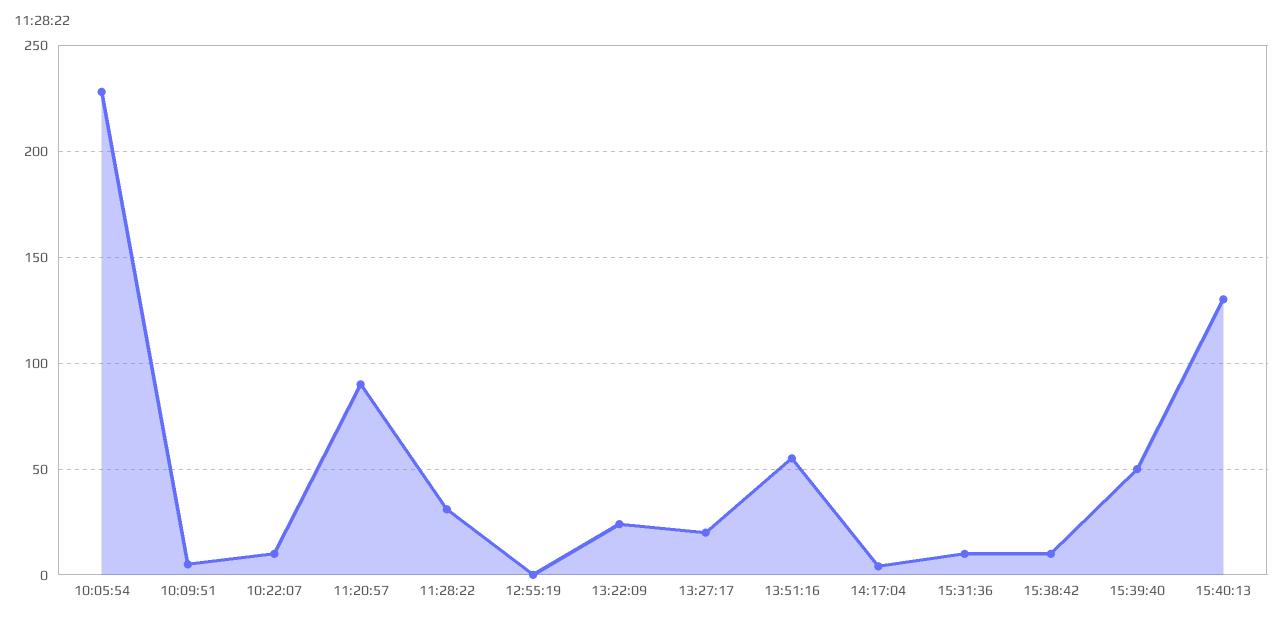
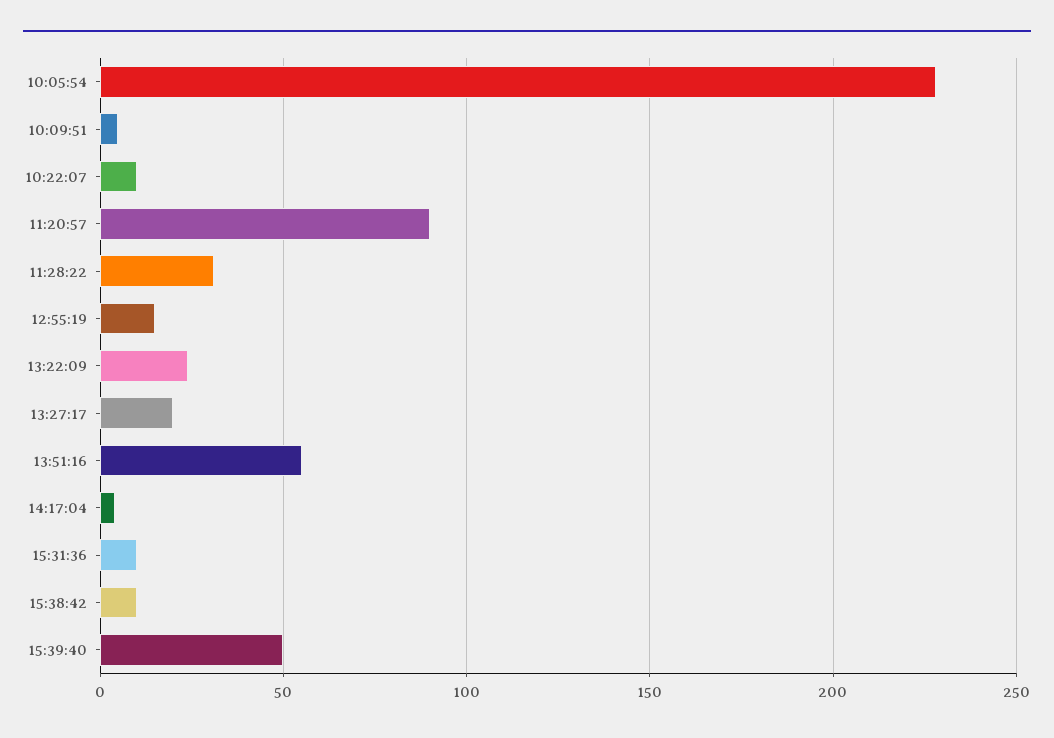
12:55:19: 0 -> 15
15:40:13: 130 -> none

